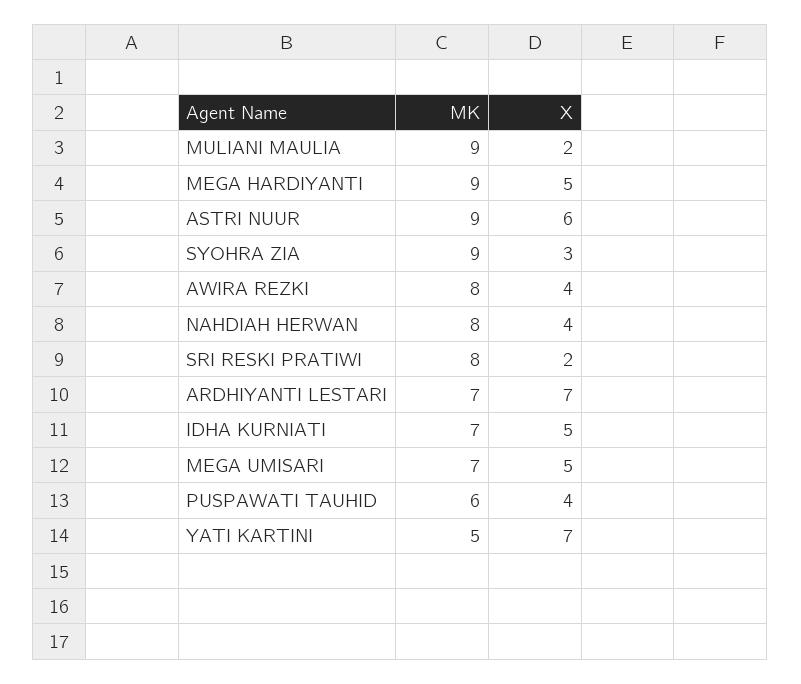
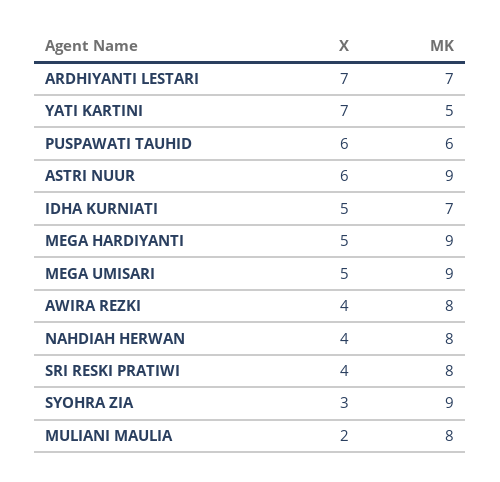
MK, MULIANI MAULIA: 9 -> 8
X, SRI RESKI PRATIWI: 2 -> 4
MK, MEGA UMISARI: 7 -> 9
X, PUSPAWATI TAUHID: 4 -> 6

